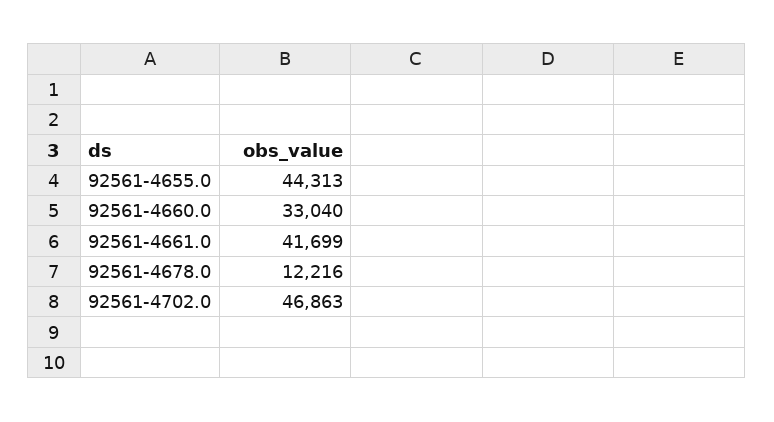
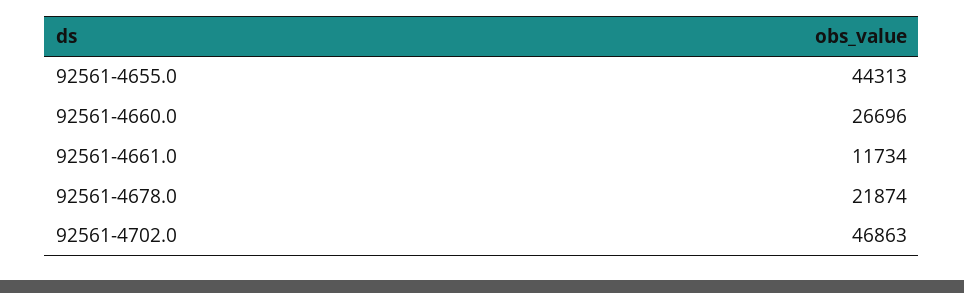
92561-4660.0: 33040 -> 26696
92561-4661.0: 41699 -> 11734
92561-4678.0: 12216 -> 21874

